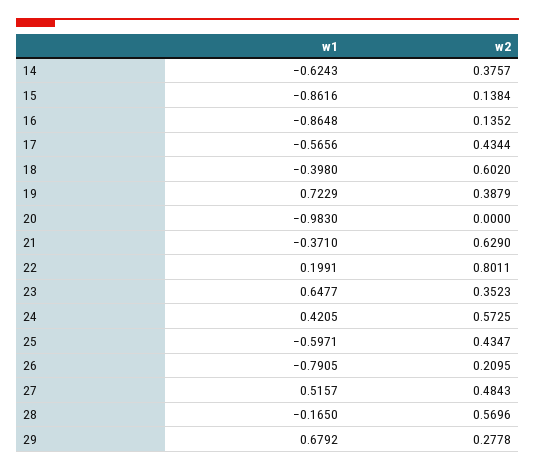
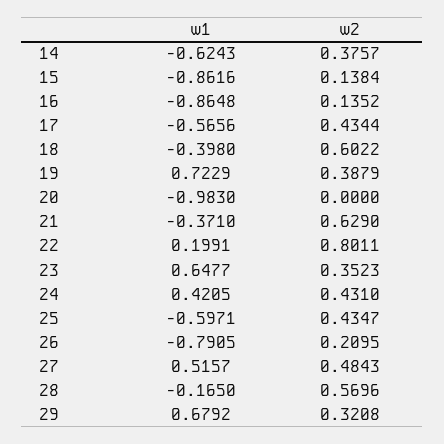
w2, 18: 0.602 -> 0.6022
w2, 24: 0.5725 -> 0.431
w2, 29: 0.2778 -> 0.3208

